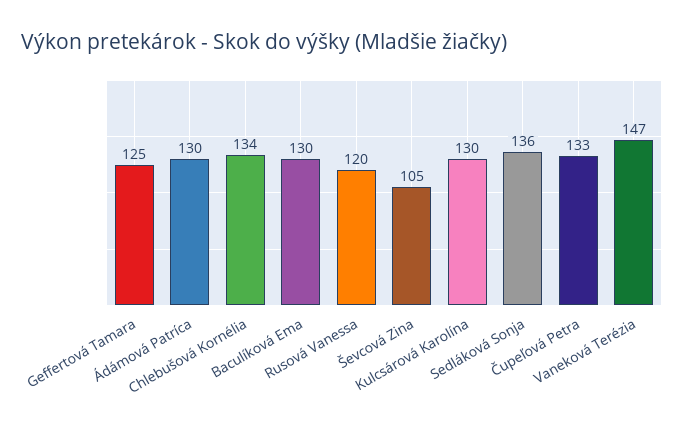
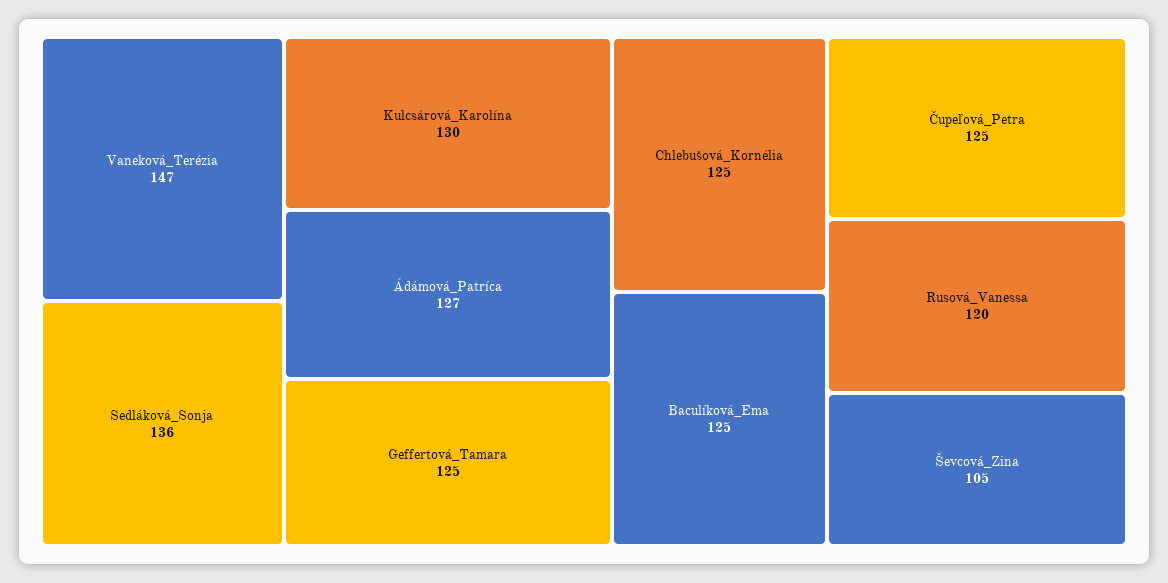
Ádámová Patríca: 130 -> 127
Chlebušová Kornélia: 134 -> 125
Baculíková Ema: 130 -> 125
Čupeľová Petra: 133 -> 125

